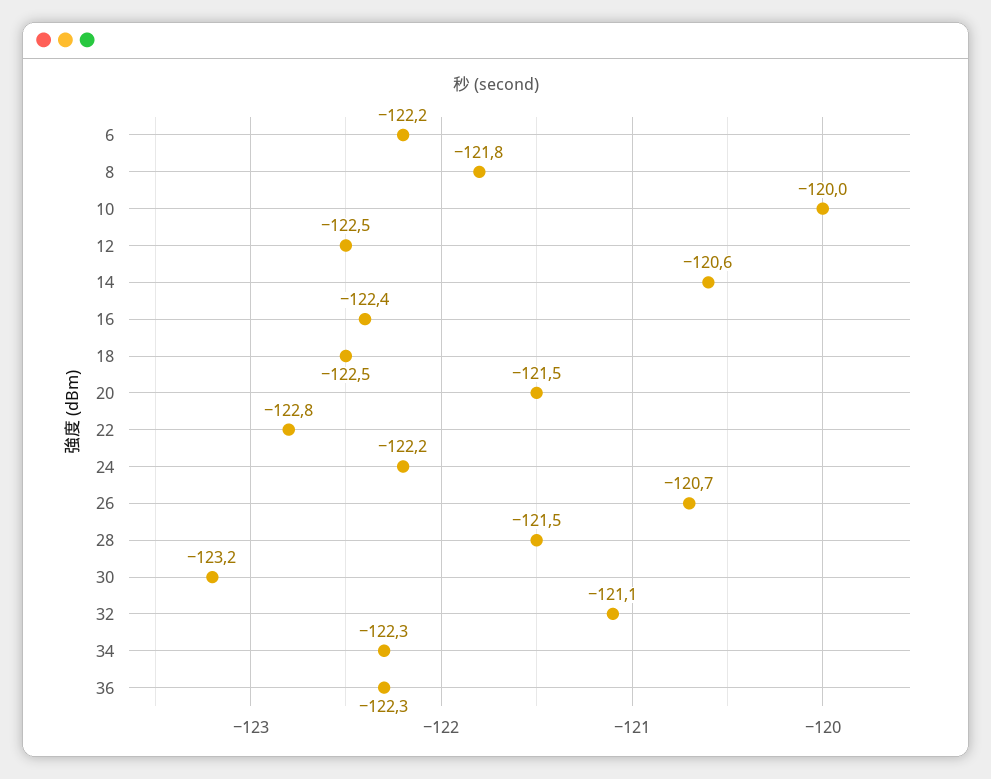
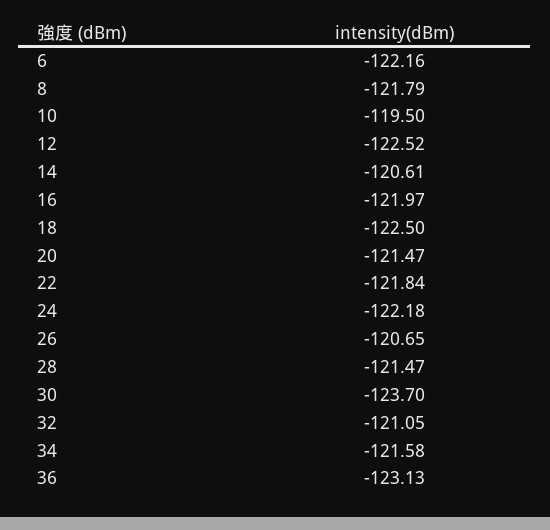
10: -120 -> -119.5
16: -122.4 -> -121.97
22: -122.8 -> -121.84
30: -123.2 -> -123.7
34: -122.3 -> -121.58
36: -122.3 -> -123.13

